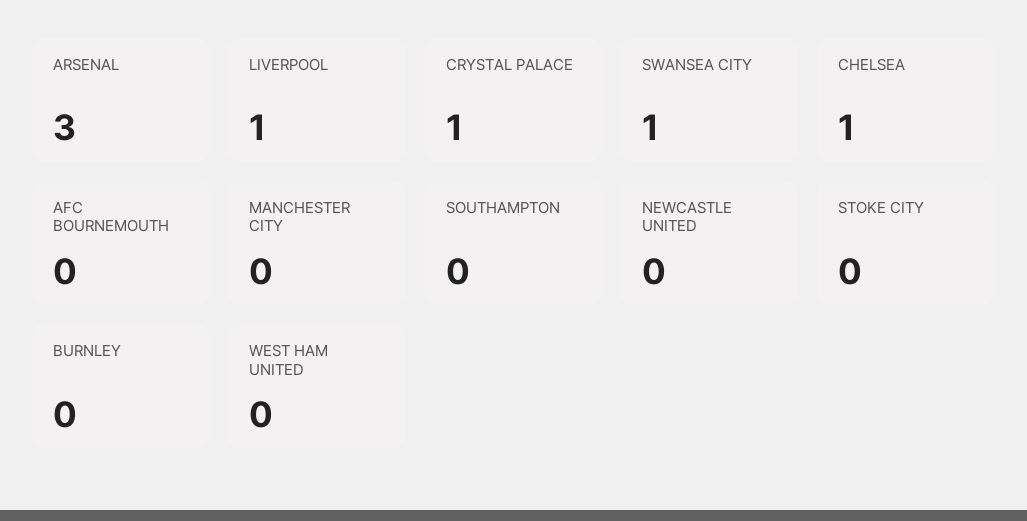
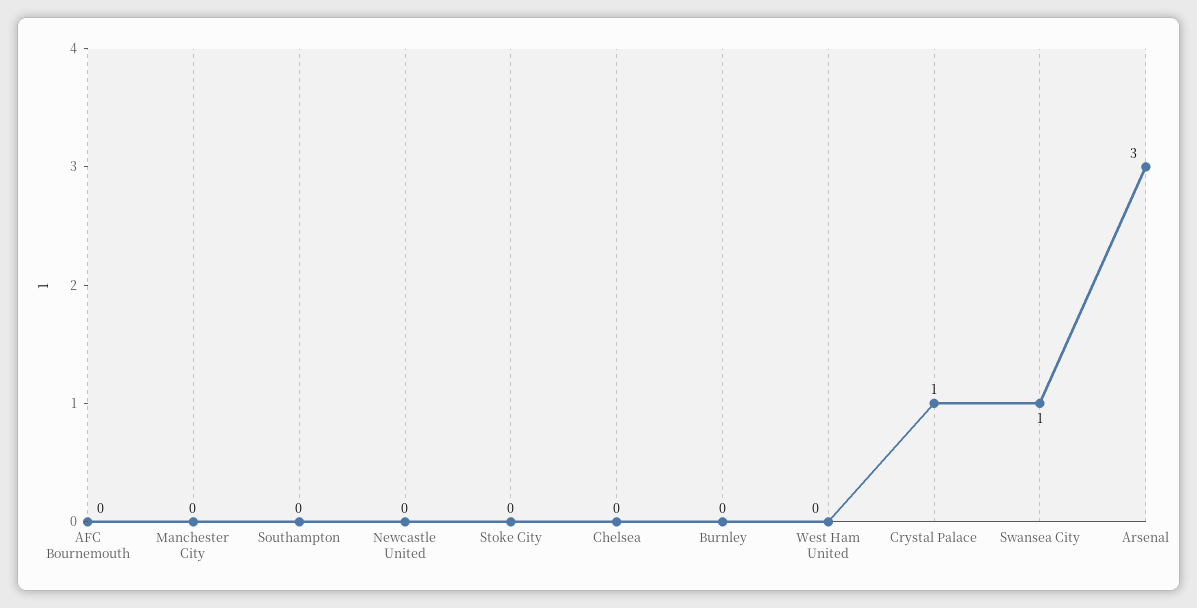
LIVERPOOL: 1 -> none
CHELSEA: 1 -> 0

